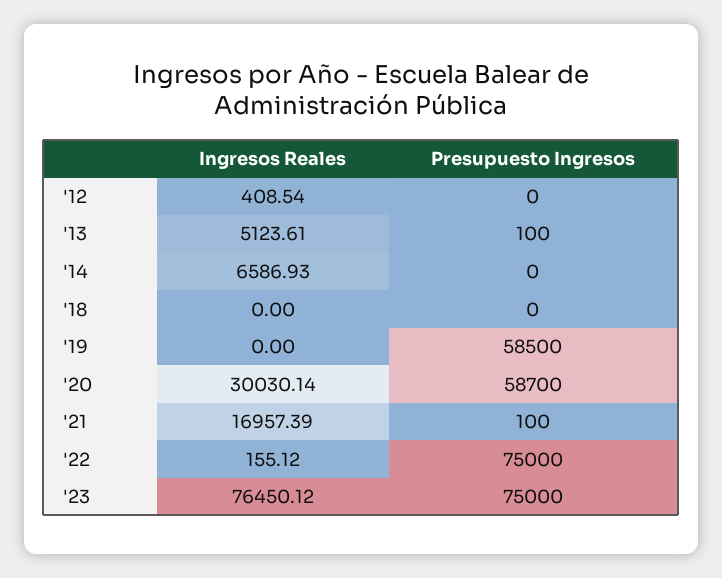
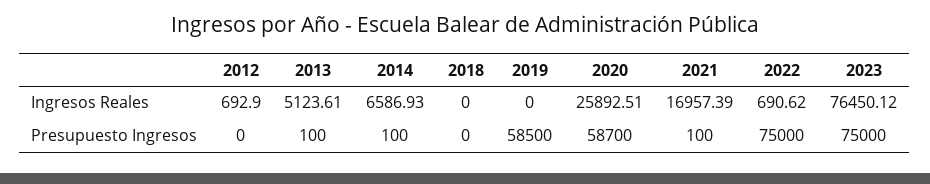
Ingresos Reales, '12: 408.54 -> 692.9
Presupuesto Ingresos, '14: 0 -> 100
Ingresos Reales, '20: 30030.14 -> 25892.51
Ingresos Reales, '22: 155.12 -> 690.62

